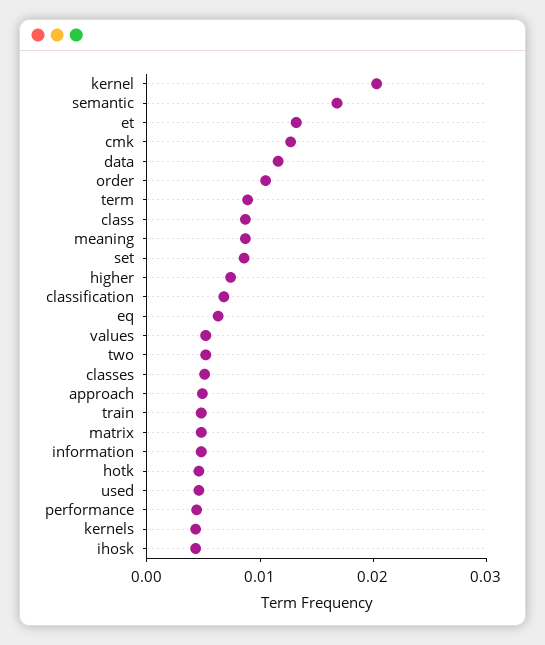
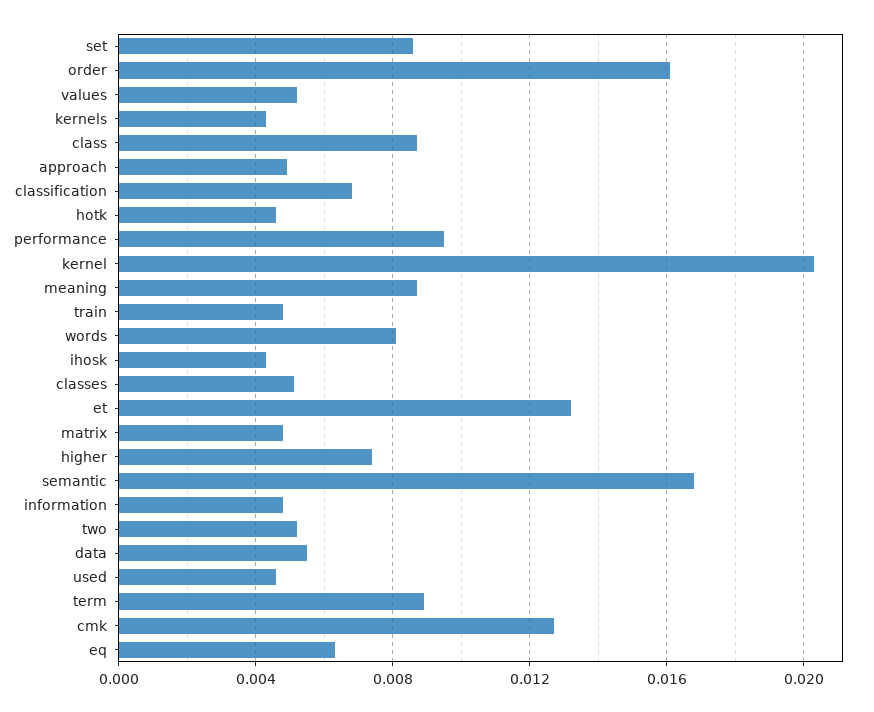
data: 0.012 -> 0.0055
order: 0.01 -> 0.016
performance: 0.004 -> 0.0095
words: none -> 0.008

